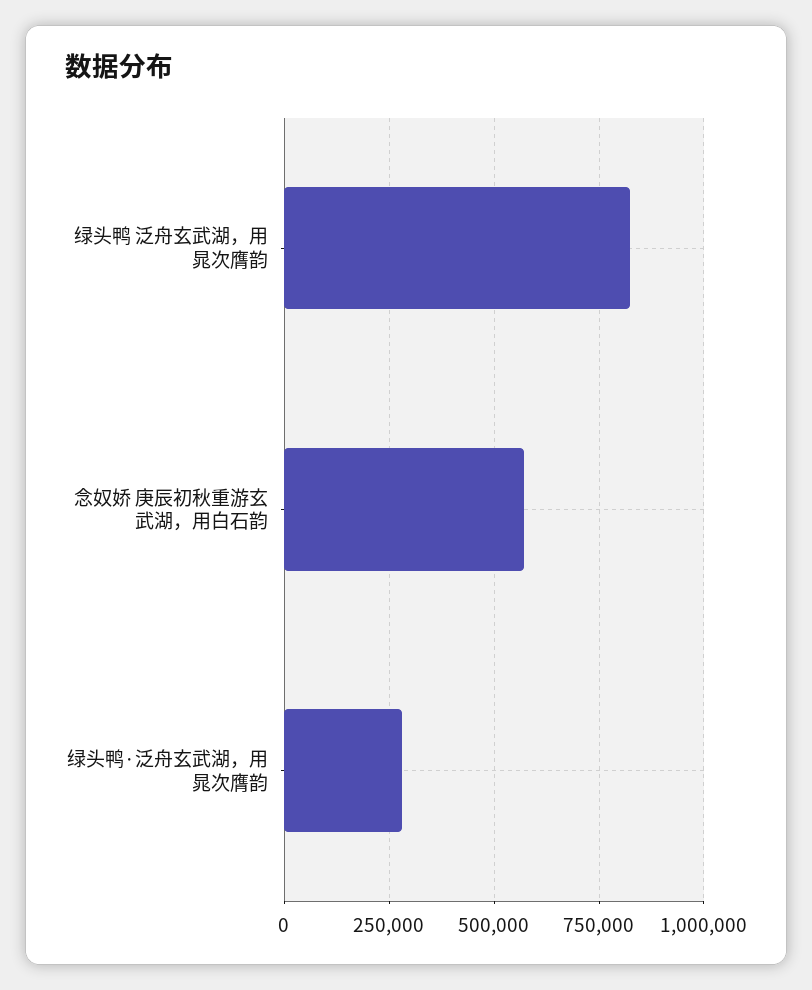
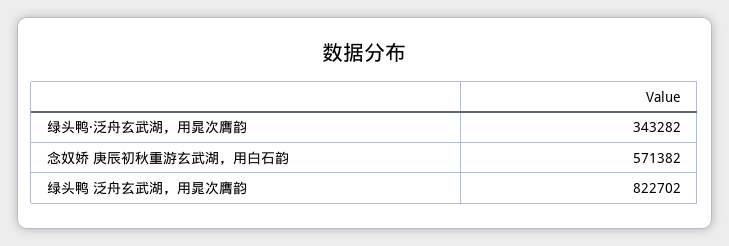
绿头鸭·泛舟玄武湖，用晁次膺韵: 275000 -> 343282

